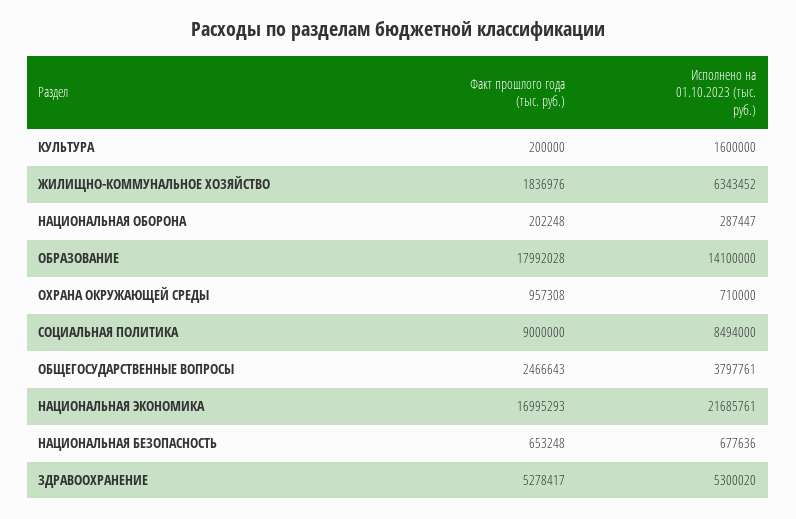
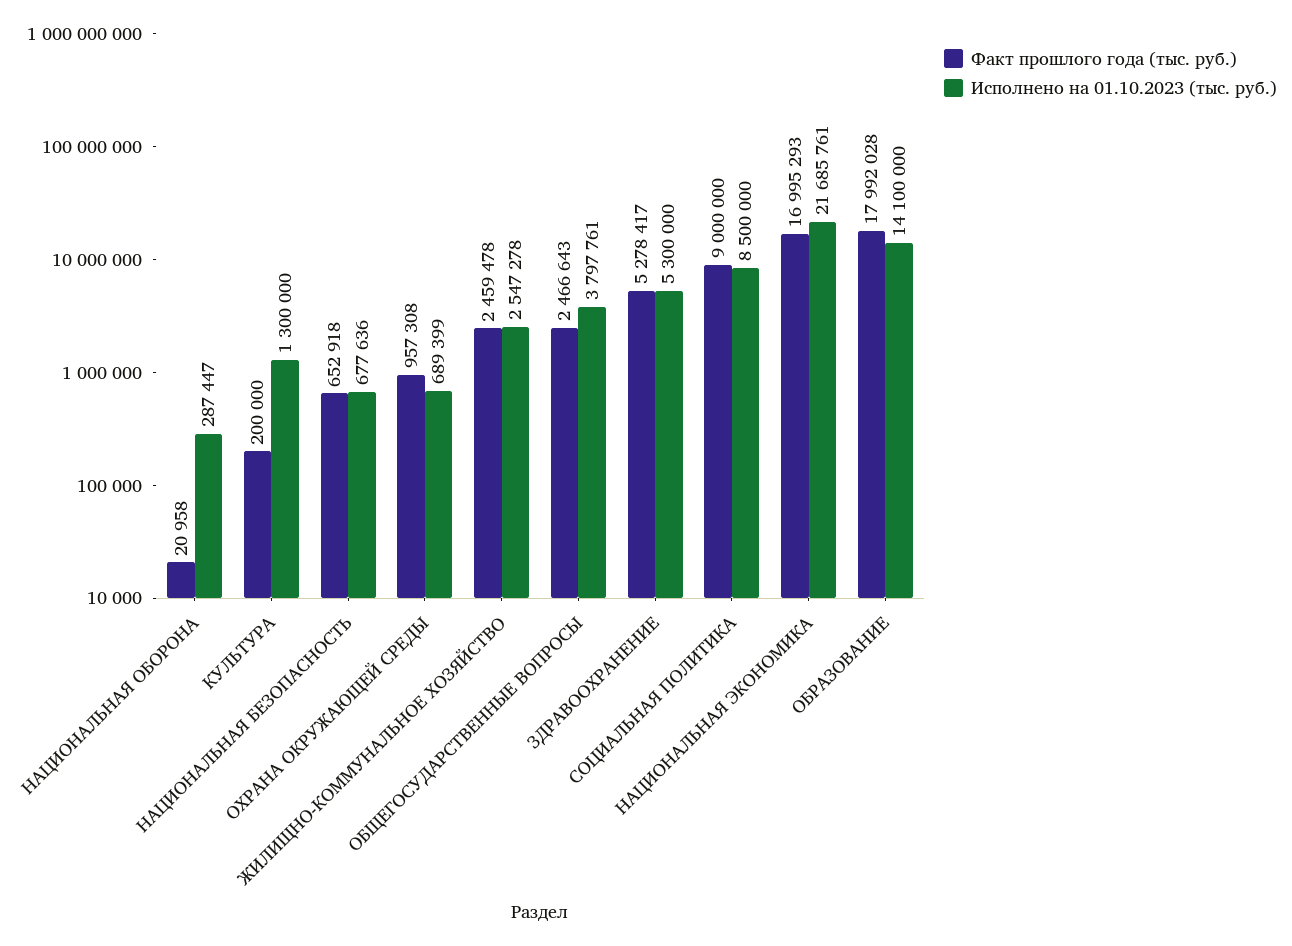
Исполнено на 01.10.2023 (тыс. руб.), КУЛЬТУРА: 1600000 -> 1300000
Факт прошлого года (тыс. руб.), ЖИЛИЩНО-КОММУНАЛЬНОЕ ХОЗЯЙСТВО: 1836976 -> 2459478
Исполнено на 01.10.2023 (тыс. руб.), ЖИЛИЩНО-КОММУНАЛЬНОЕ ХОЗЯЙСТВО: 6343452 -> 2547278
Факт прошлого года (тыс. руб.), НАЦИОНАЛЬНАЯ ОБОРОНА: 202248 -> 20958
Исполнено на 01.10.2023 (тыс. руб.), ОХРАНА ОКРУЖАЮЩЕЙ СРЕДЫ: 710000 -> 689399
Исполнено на 01.10.2023 (тыс. руб.), СОЦИАЛЬНАЯ ПОЛИТИКА: 8494000 -> 8500000
Факт прошлого года (тыс. руб.), НАЦИОНАЛЬНАЯ БЕЗОПАСНОСТЬ: 653248 -> 652918
Исполнено на 01.10.2023 (тыс. руб.), ЗДРАВООХРАНЕНИЕ: 5300020 -> 5300000

